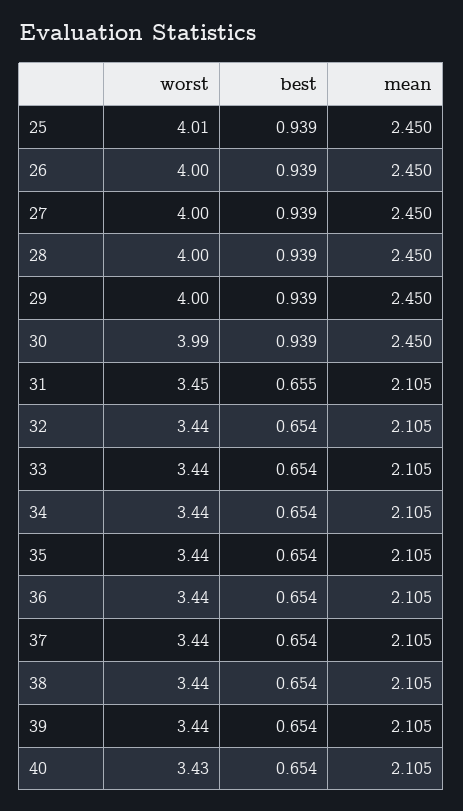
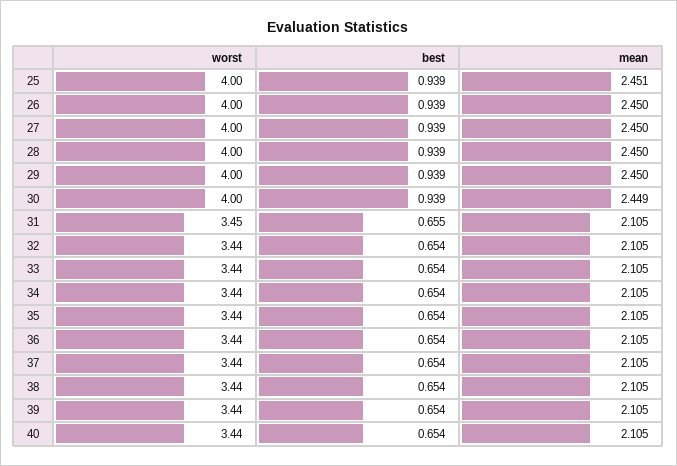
worst, 25: 4.01 -> 4
mean, 25: 2.45 -> 2.451
worst, 30: 3.99 -> 4
mean, 30: 2.45 -> 2.449
worst, 40: 3.43 -> 3.44

